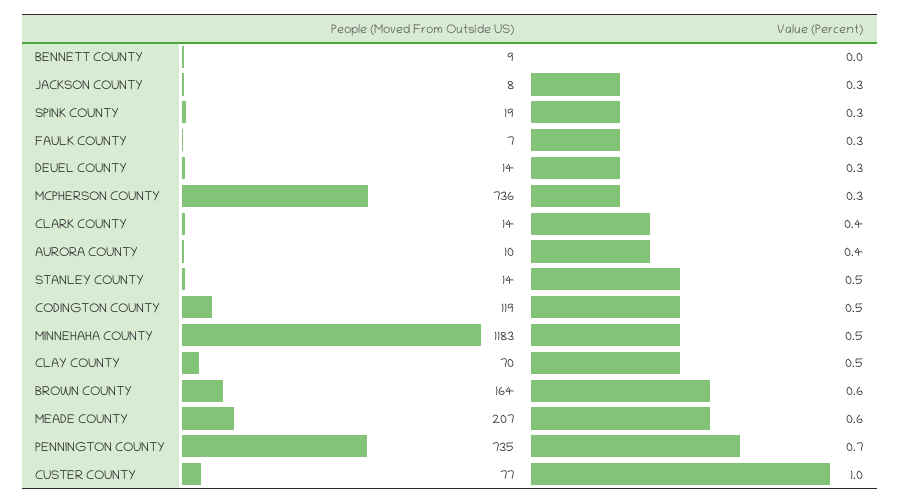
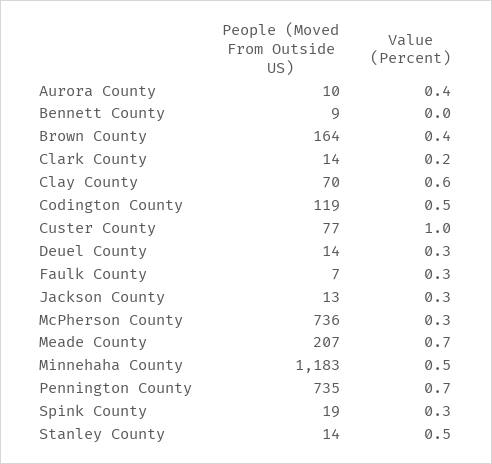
People (Moved From Outside US), JACKSON COUNTY: 8 -> 13
Value (Percent), CLARK COUNTY: 0.4 -> 0.2
Value (Percent), CLAY COUNTY: 0.5 -> 0.6
Value (Percent), BROWN COUNTY: 0.6 -> 0.4
Value (Percent), MEADE COUNTY: 0.6 -> 0.7

